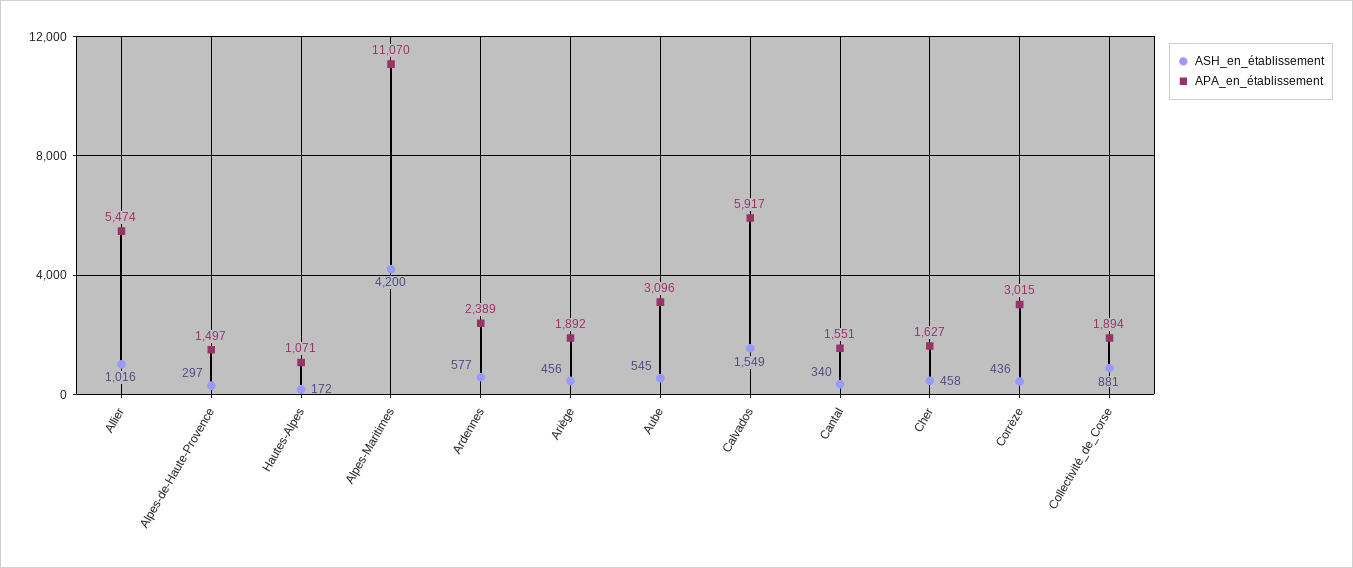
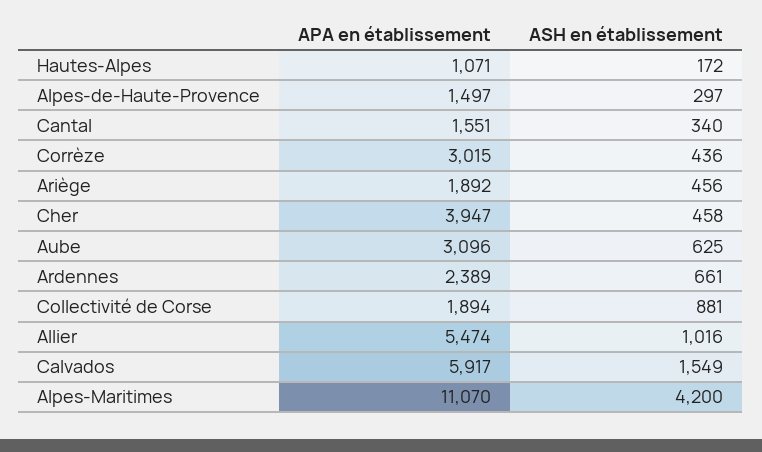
ASH_en_établissement, Ardennes: 577 -> 661
ASH_en_établissement, Aube: 545 -> 625
APA_en_établissement, Cher: 1627 -> 3947

